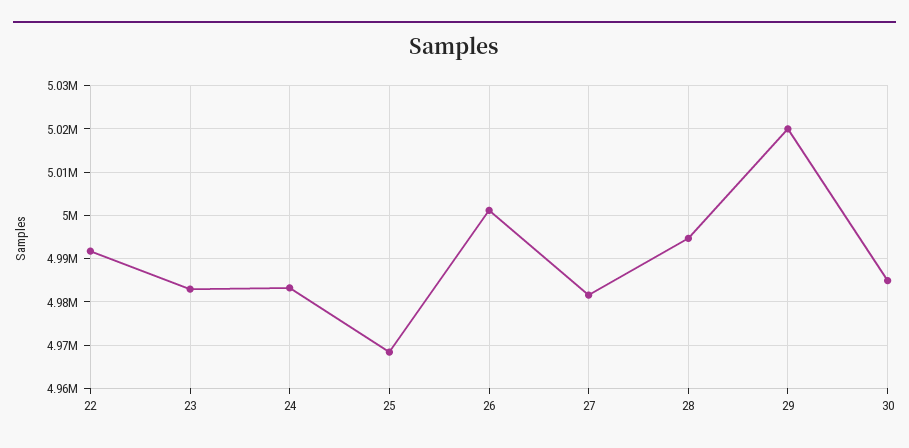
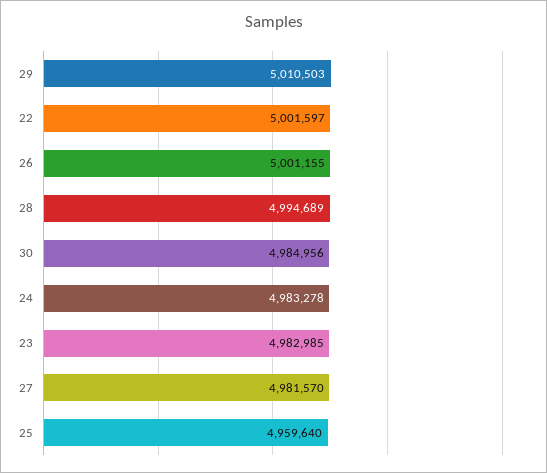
22: 4992000 -> 5001597
25: 4968000 -> 4959640
29: 5020000 -> 5010503

